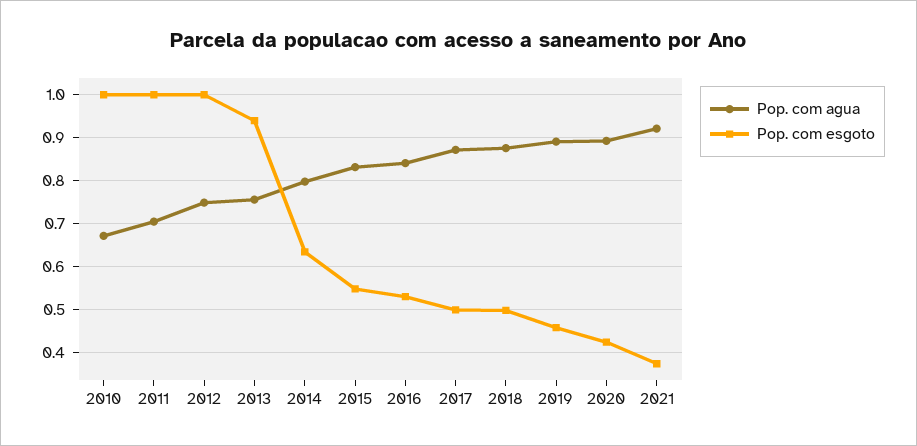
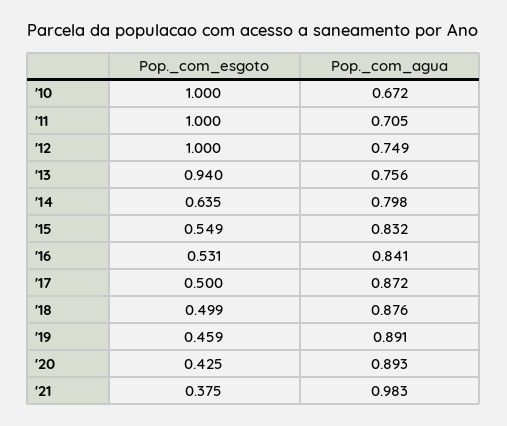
Pop. com agua, 2021: 0.92 -> 0.983

